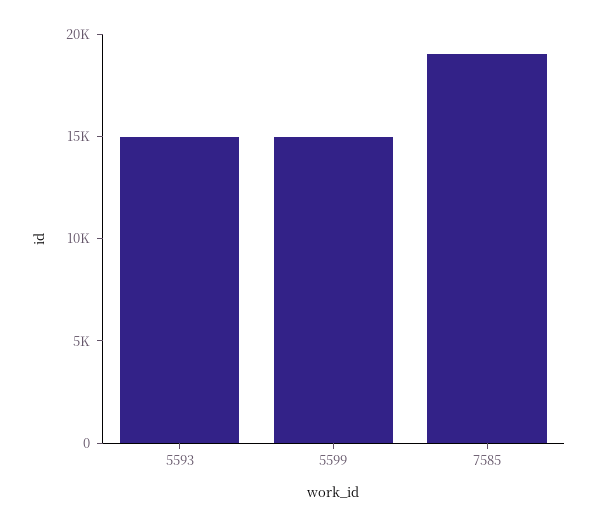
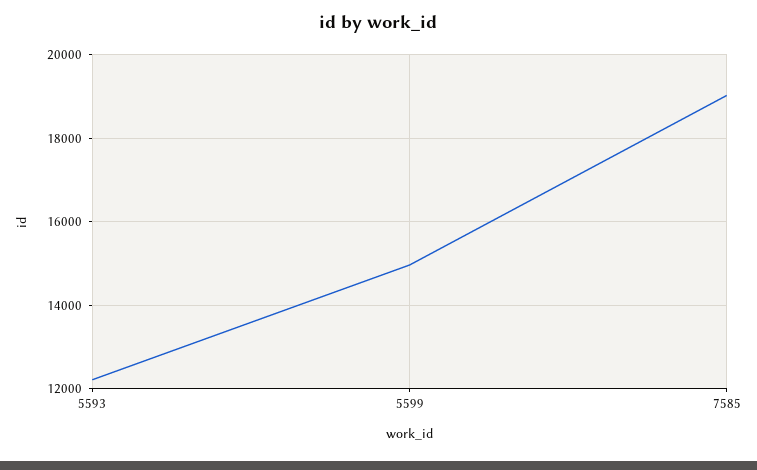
5593: 15000 -> 12200

